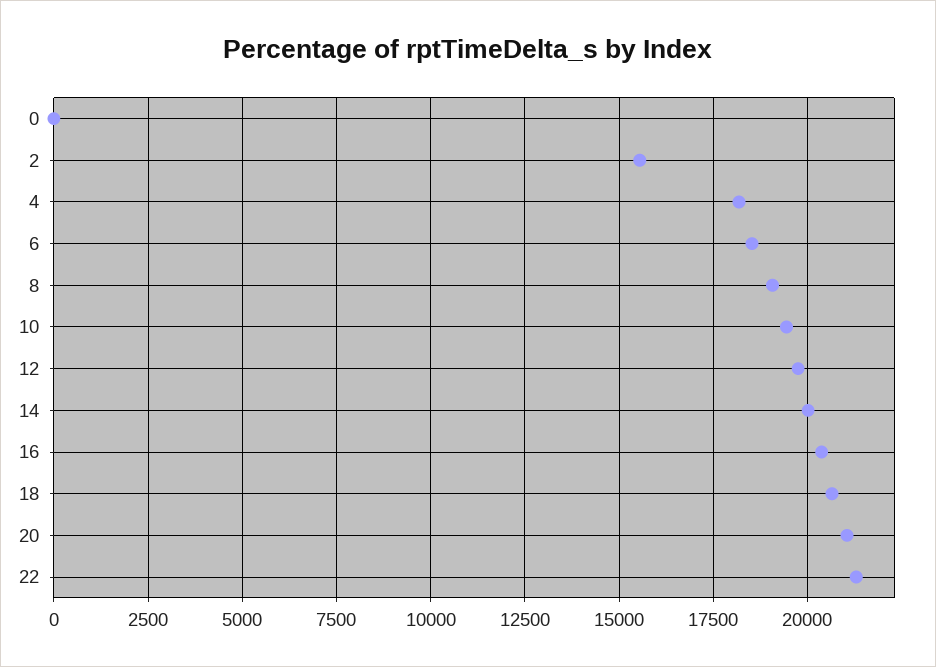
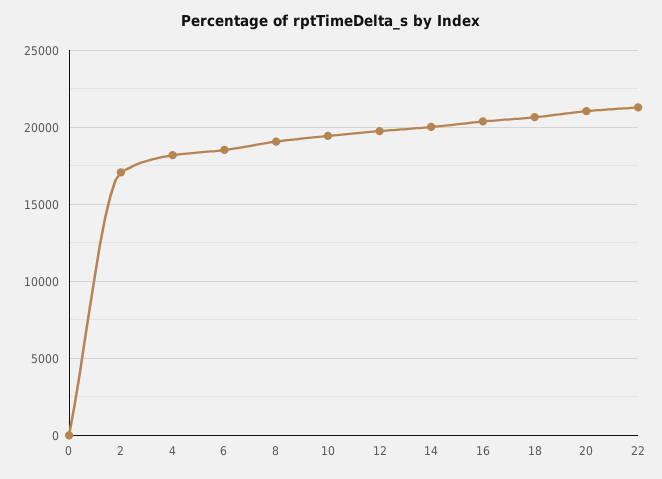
2: 15500 -> 17000

